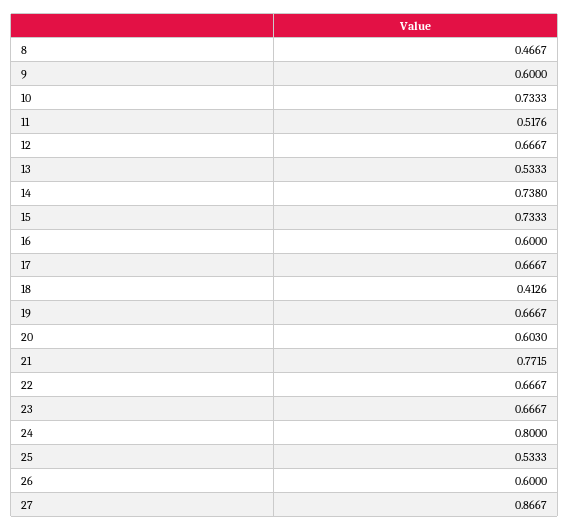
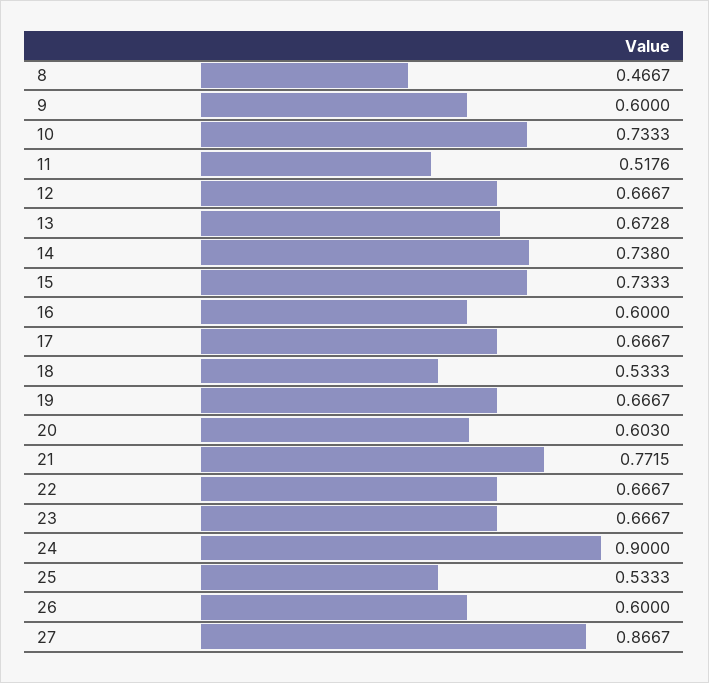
13: 0.5333 -> 0.6728
18: 0.4126 -> 0.5333
24: 0.8 -> 0.9

